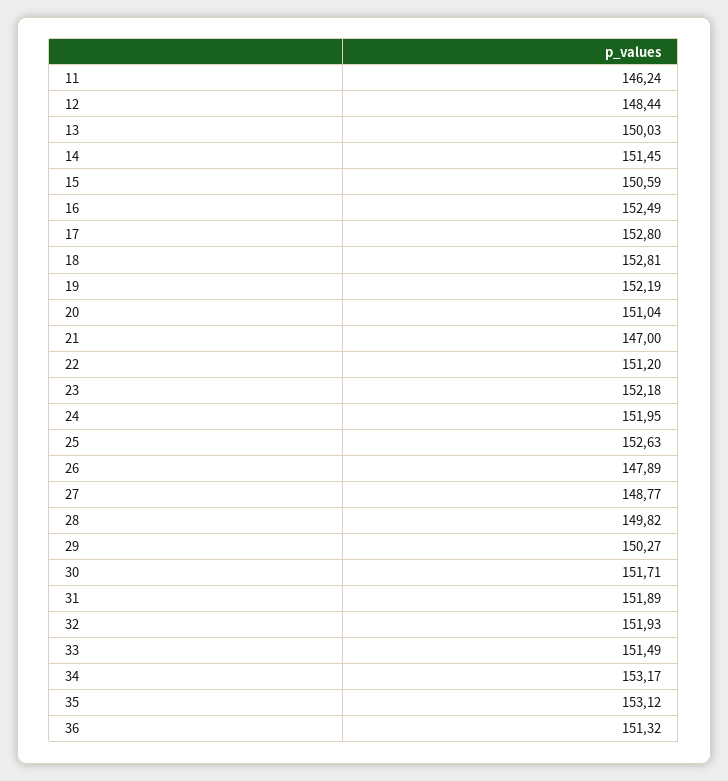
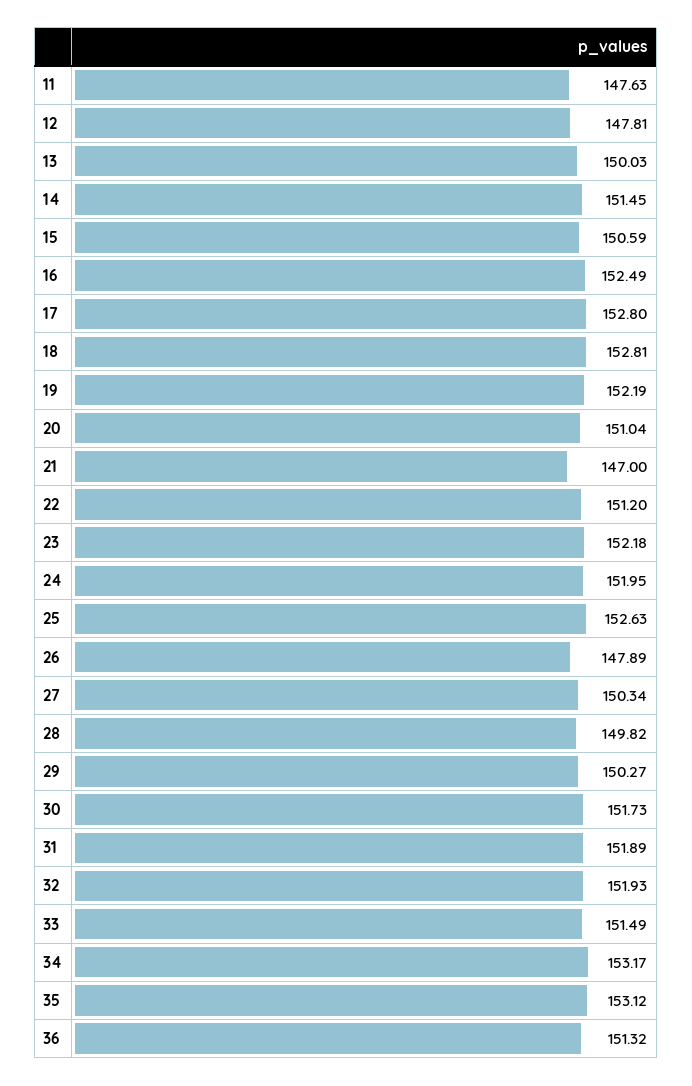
11: 146.24 -> 147.63
12: 148.44 -> 147.81
27: 148.77 -> 150.34
30: 151.71 -> 151.73

